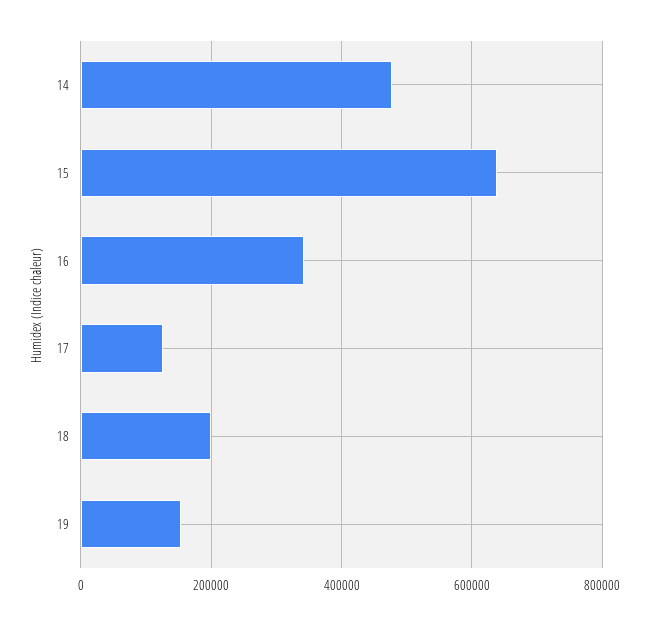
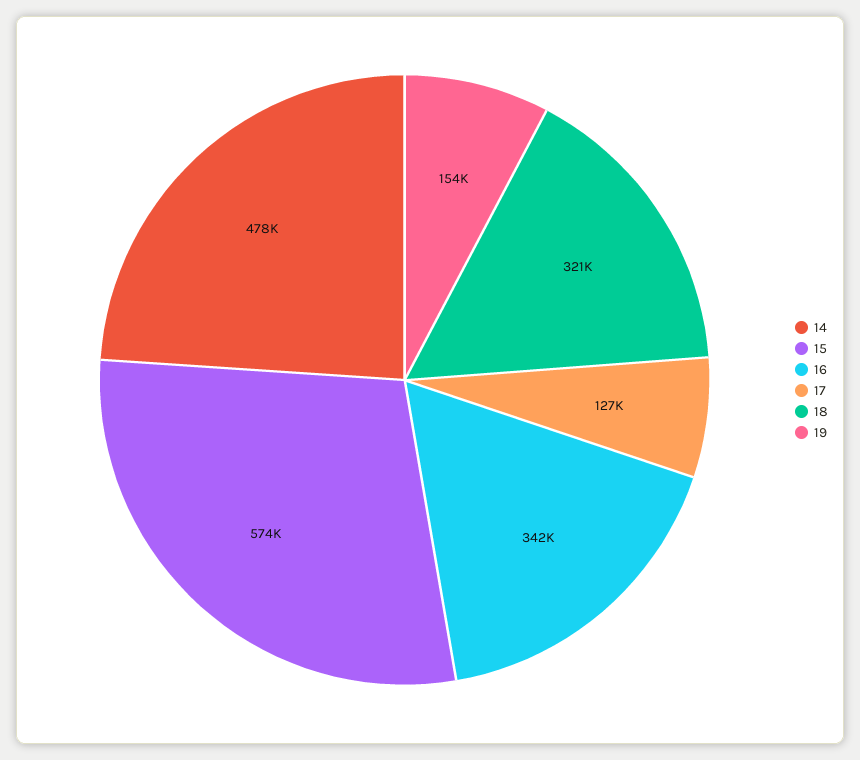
15: 640000 -> 574000
18: 200000 -> 321000

